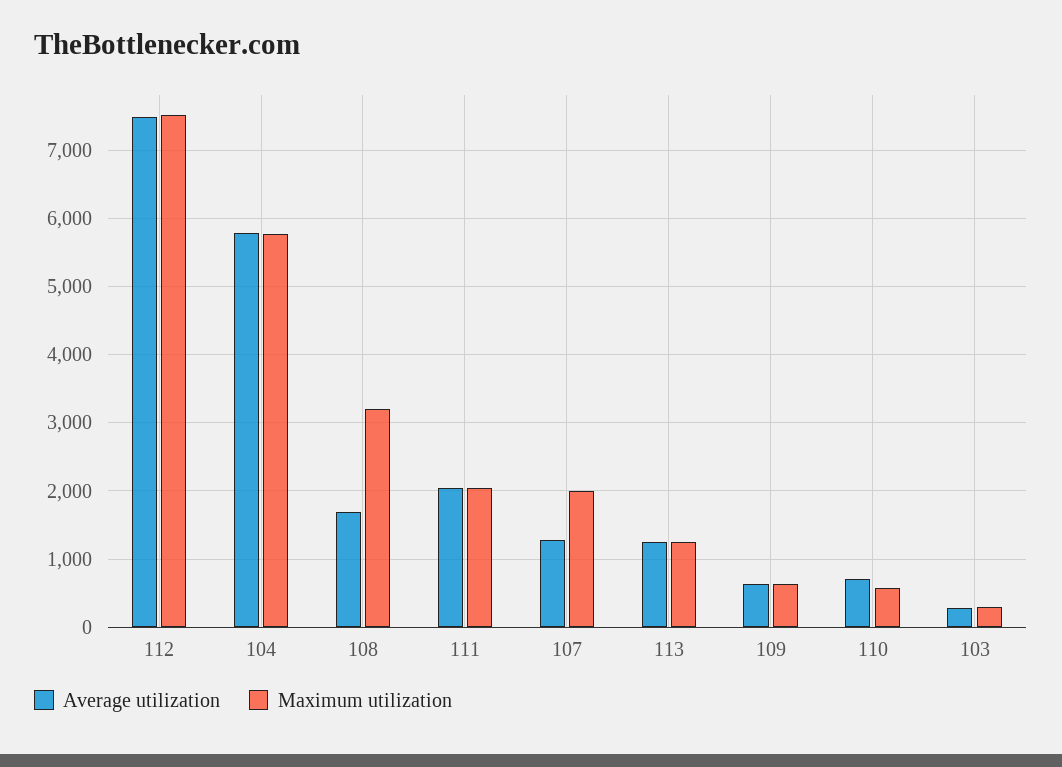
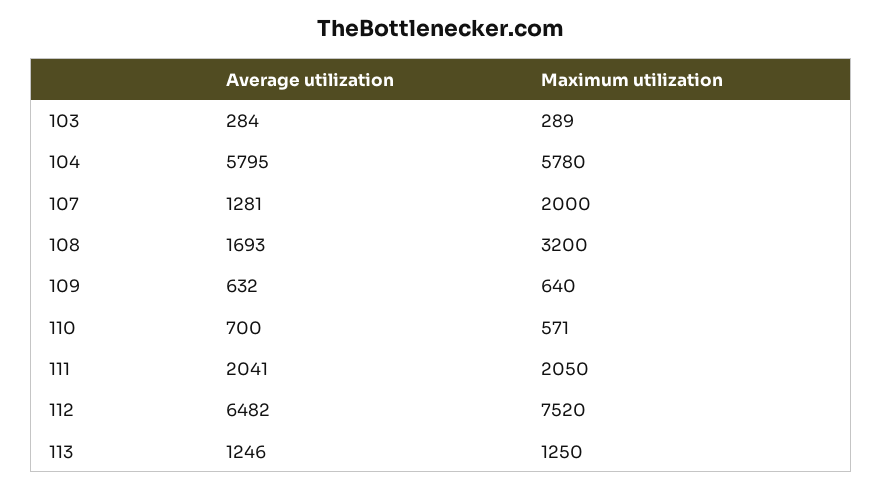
Average utilization, 112: 7500 -> 6482

